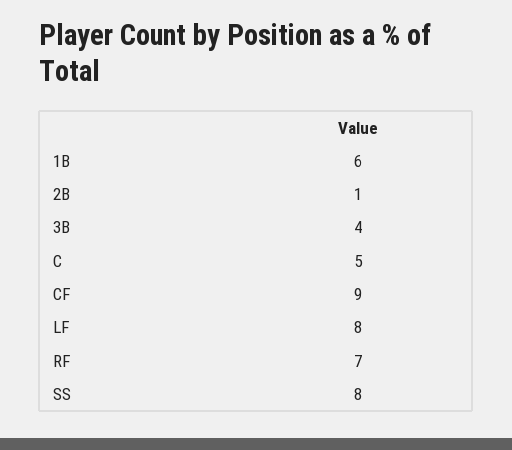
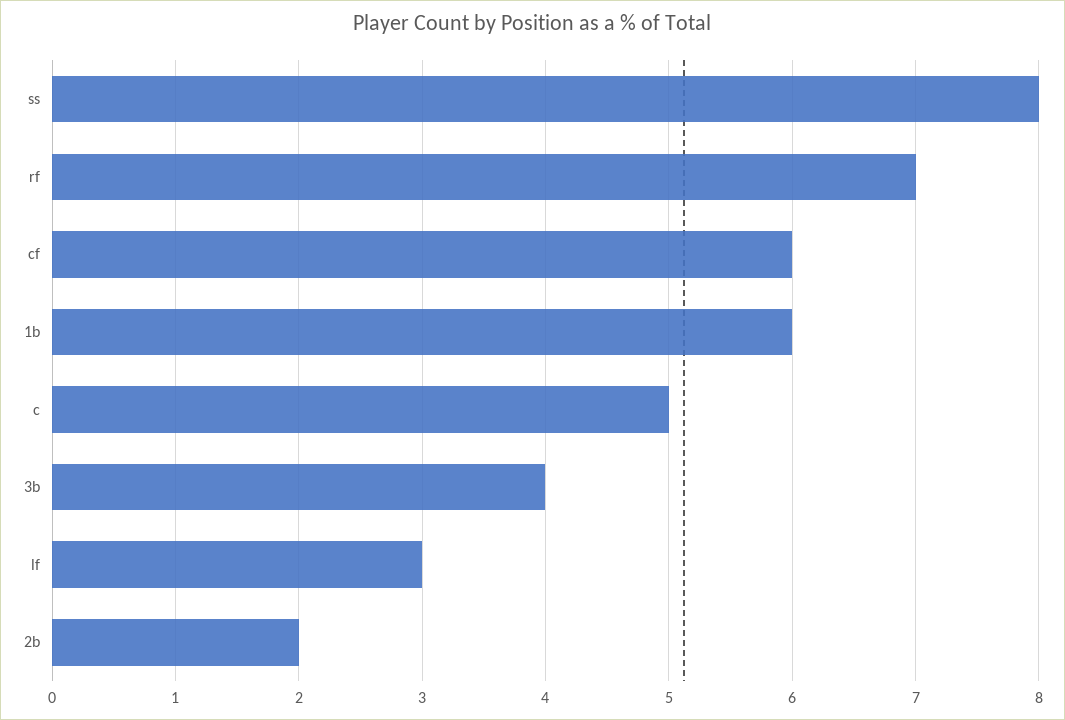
2B: 1 -> 2
CF: 9 -> 6
LF: 8 -> 3

